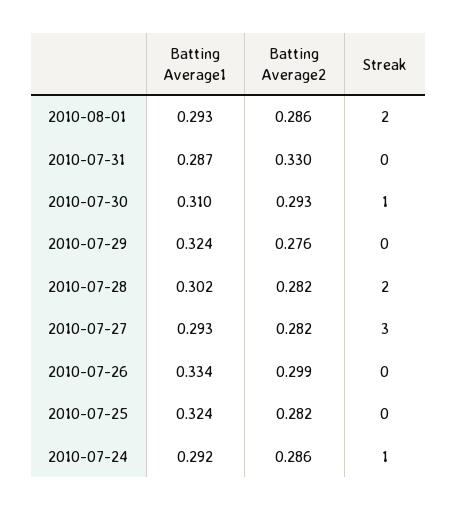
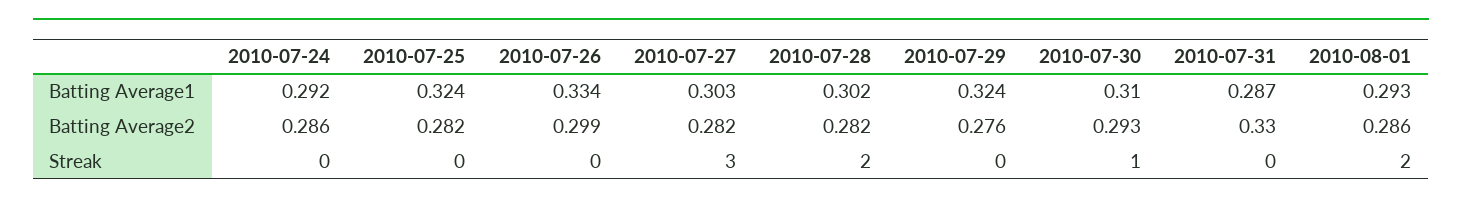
Batting Average1, 2010-07-27: 0.293 -> 0.303
Streak, 2010-07-24: 1 -> 0

